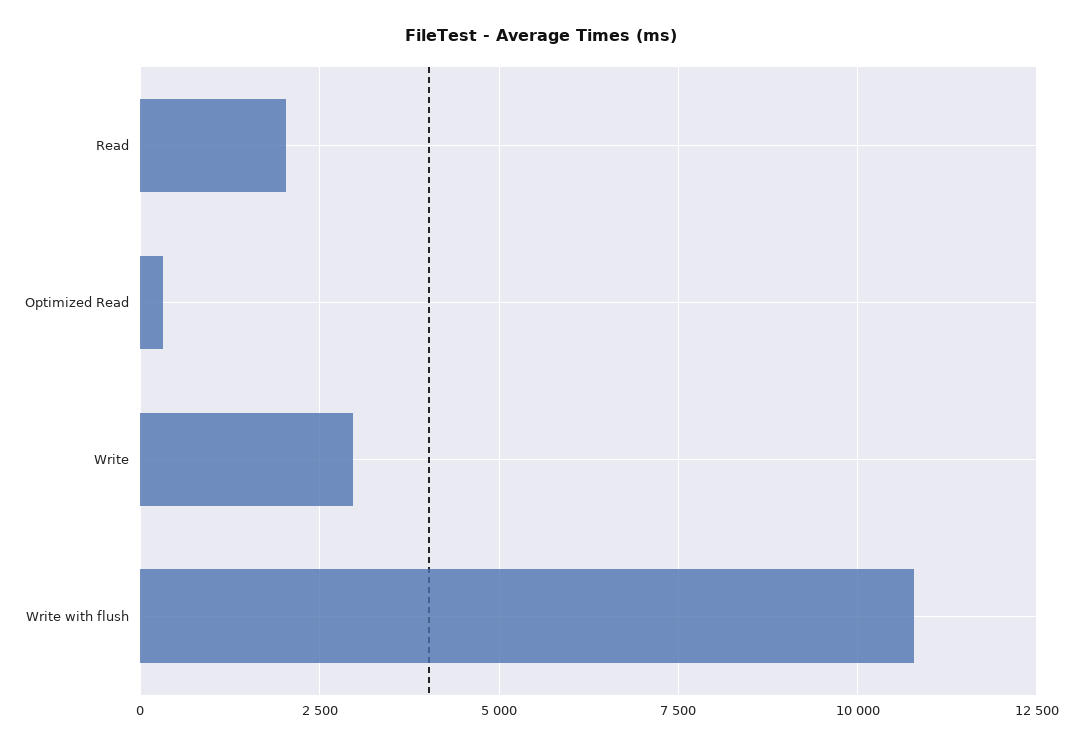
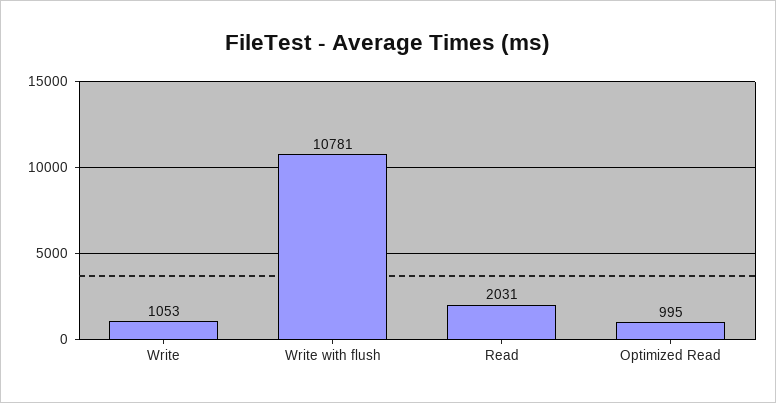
Optimized Read: 250 -> 995
Write: 3000 -> 1053

